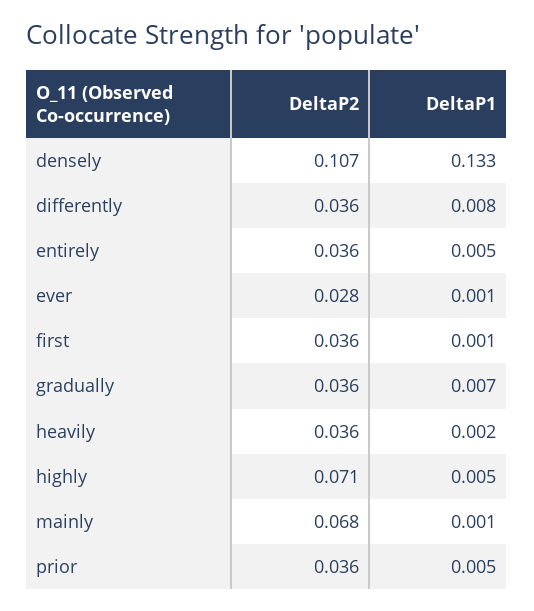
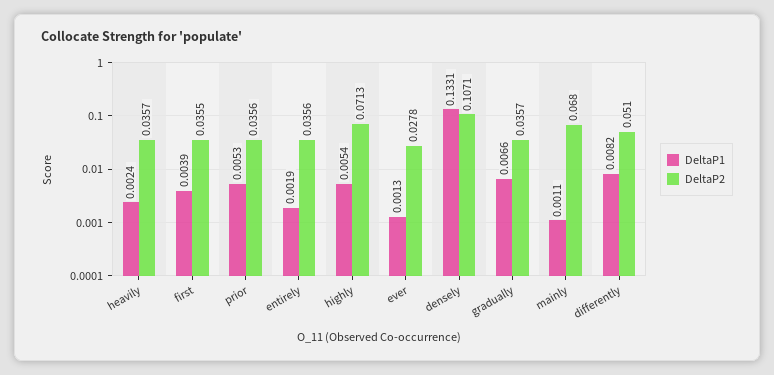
DeltaP2, differently: 0.036 -> 0.051
DeltaP1, entirely: 0.005 -> 0.0019
DeltaP1, first: 0.001 -> 0.0039

